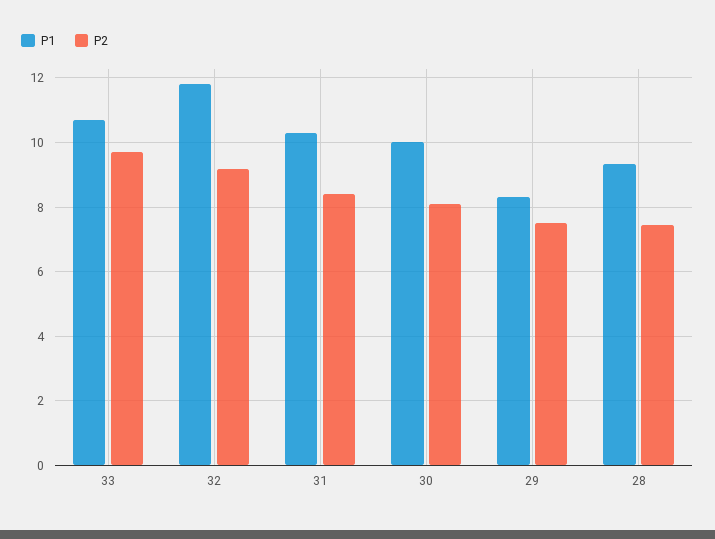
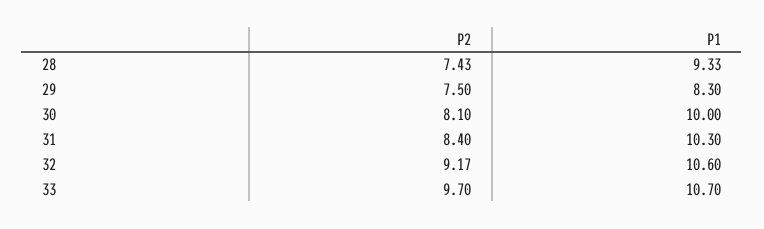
P1, 32: 11.8 -> 10.6

